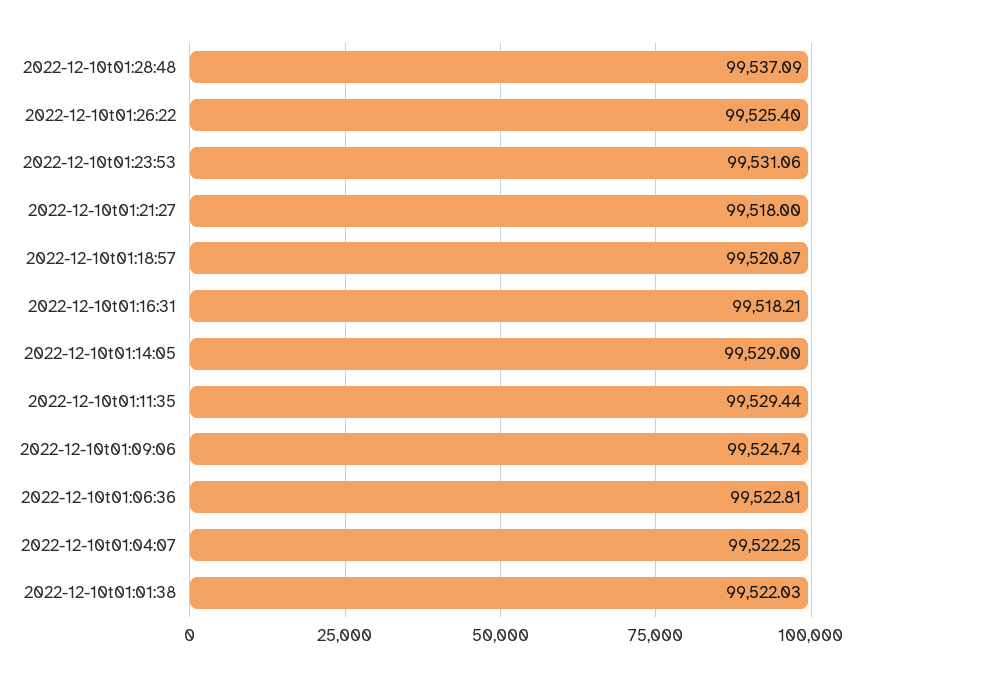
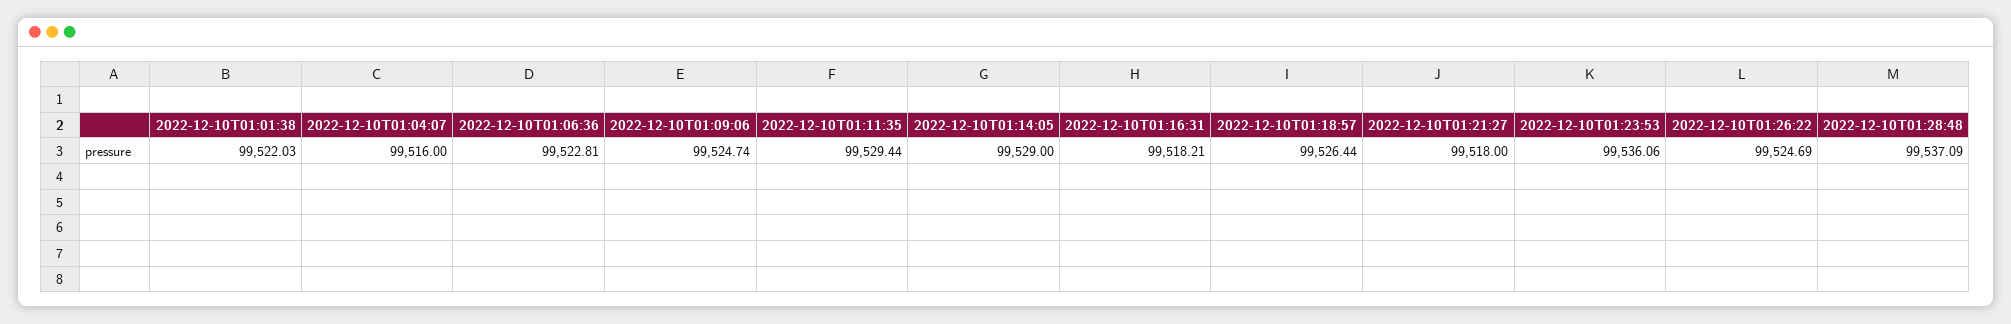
2022-12-10t01:26:22: 99525.4 -> 99524.69
2022-12-10t01:23:53: 99531.06 -> 99536.06
2022-12-10t01:18:57: 99520.87 -> 99526.44
2022-12-10t01:04:07: 99522.25 -> 99516

